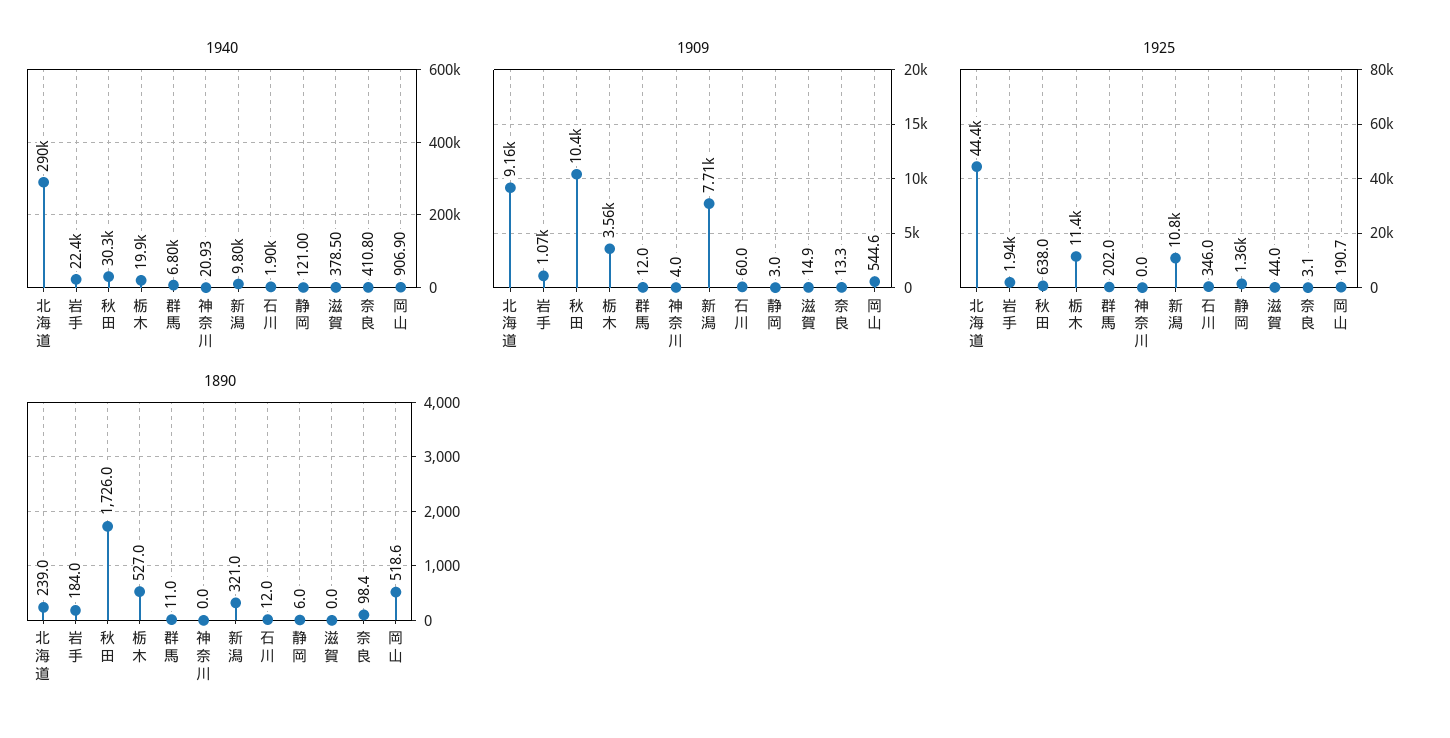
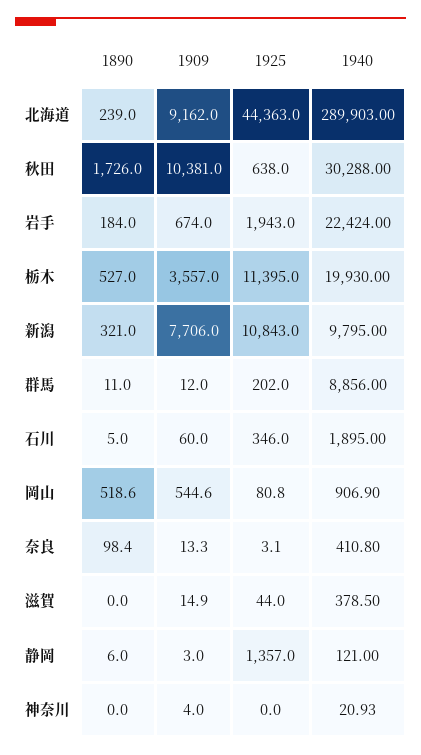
1940, 群馬: 6800 -> 8856
1909, 岩手: 1070 -> 674
1925, 岡山: 190.7 -> 80.8
1890, 石川: 12 -> 5

